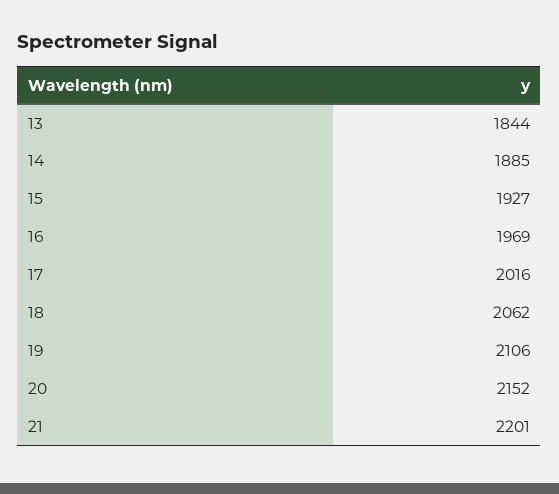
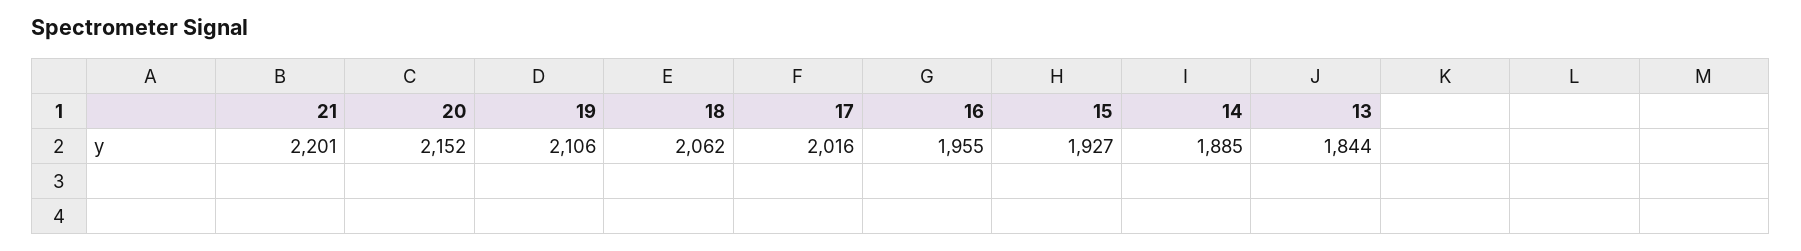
16: 1969 -> 1955

